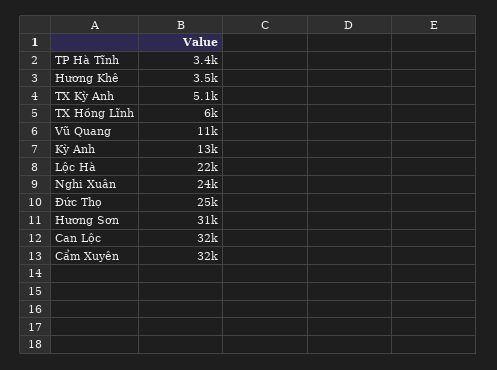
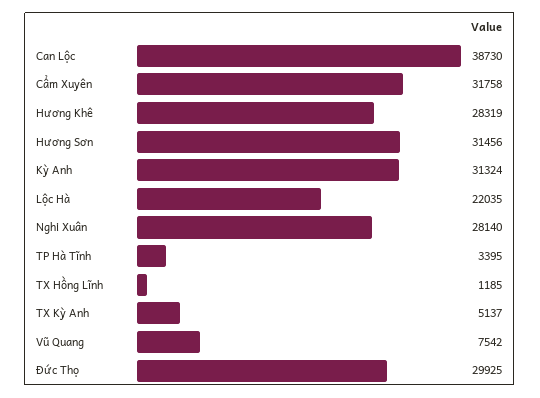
Hương Khê: 3500 -> 28319
TX Hồng Lĩnh: 6000 -> 1185
Vũ Quang: 11000 -> 7542
Kỳ Anh: 13000 -> 31324
Nghi Xuân: 24000 -> 28140
Đức Thọ: 25000 -> 29925
Can Lộc: 32000 -> 38730

